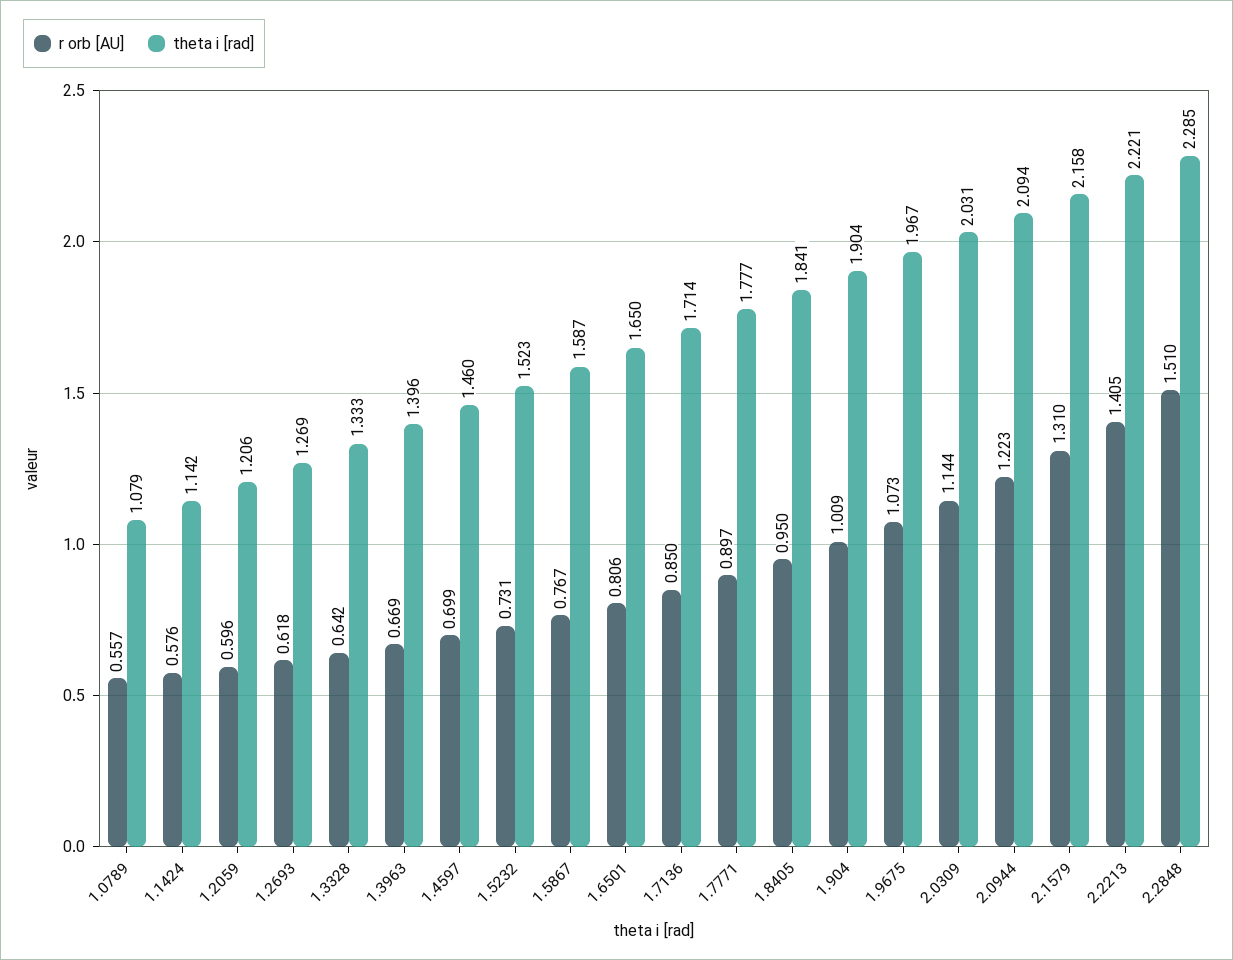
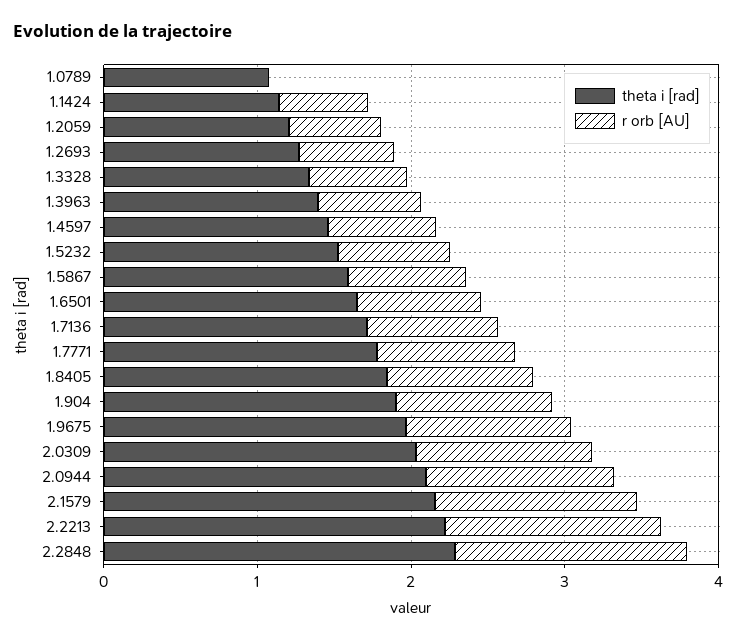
r orb [AU], 1.0789: 0.557 -> 0

